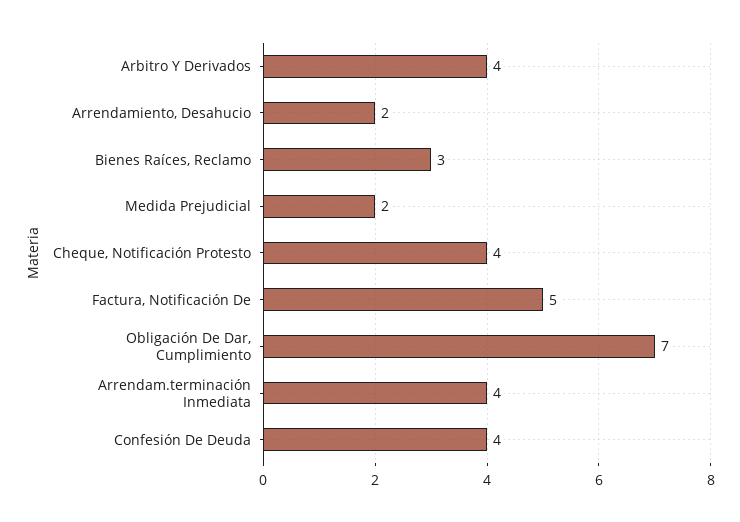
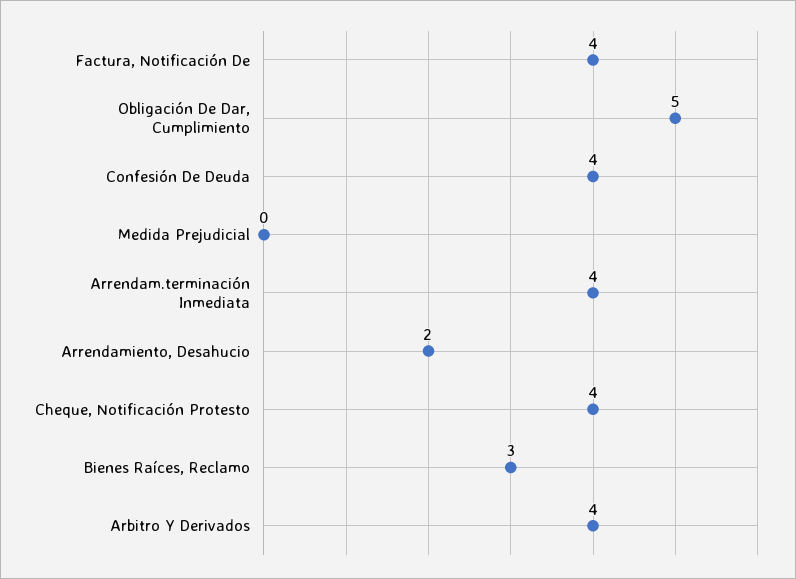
Medida Prejudicial: 2 -> 0
Factura, Notificación De: 5 -> 4
Obligación De Dar, Cumplimiento: 7 -> 5

